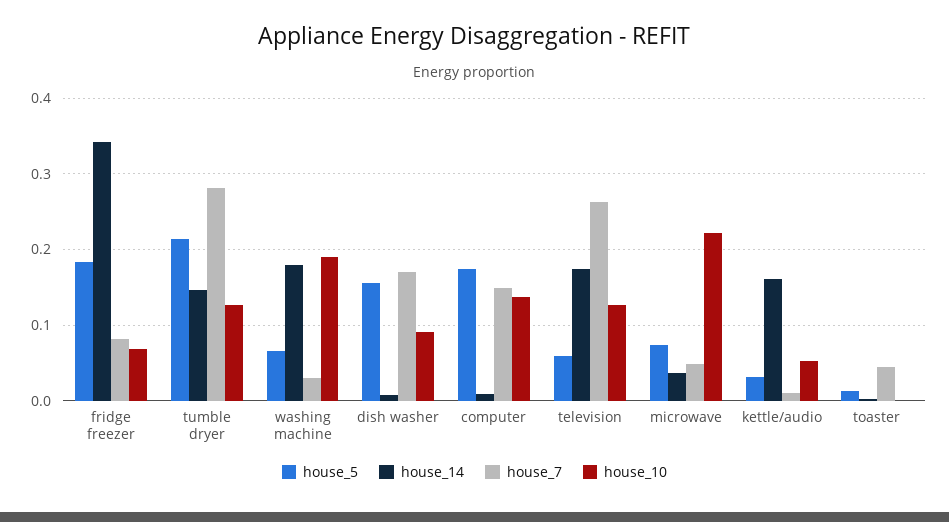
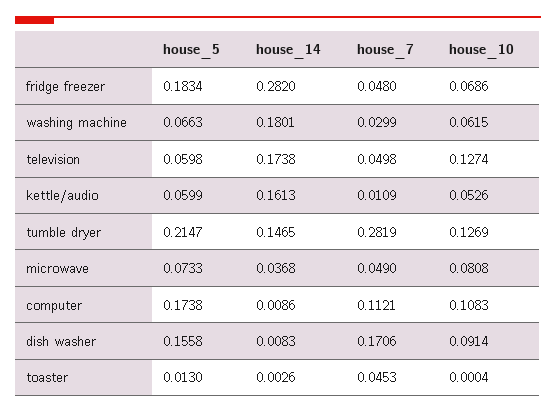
house_14, fridge freezer: 0.34 -> 0.282
house_7, fridge freezer: 0.08 -> 0.048
house_10, washing machine: 0.19 -> 0.0615
house_7, computer: 0.15 -> 0.1121
house_10, computer: 0.14 -> 0.1083
house_7, television: 0.26 -> 0.0498
house_10, microwave: 0.22 -> 0.0808
house_5, kettle/audio: 0.03 -> 0.0599

